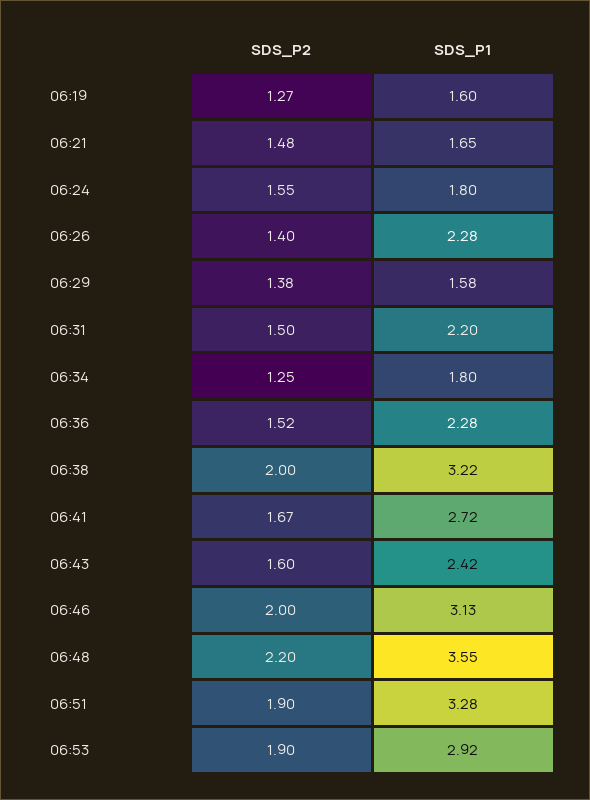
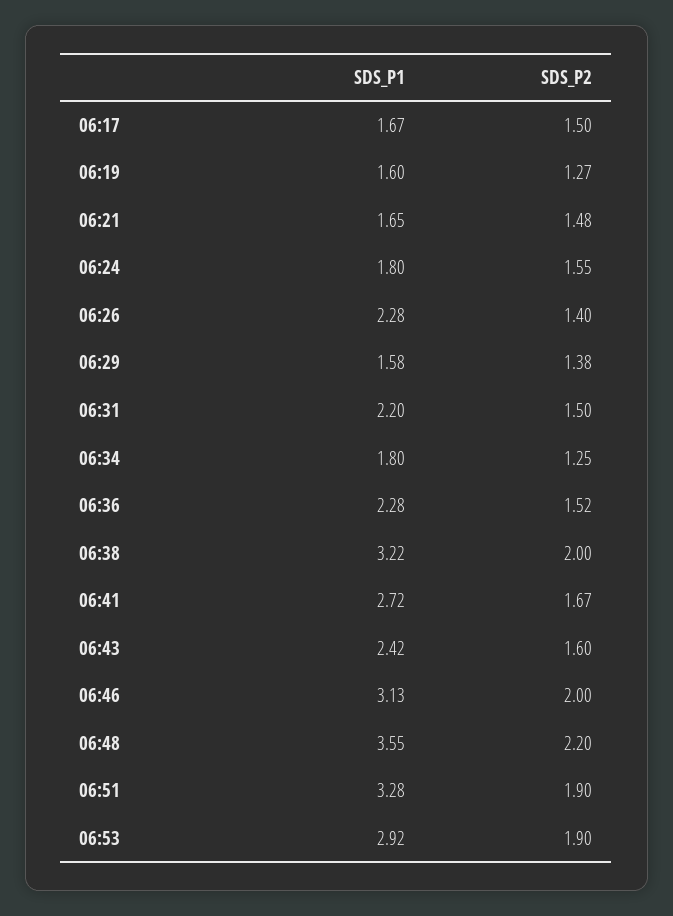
SDS_P1, 06:17: none -> 1.67
SDS_P2, 06:17: none -> 1.5

